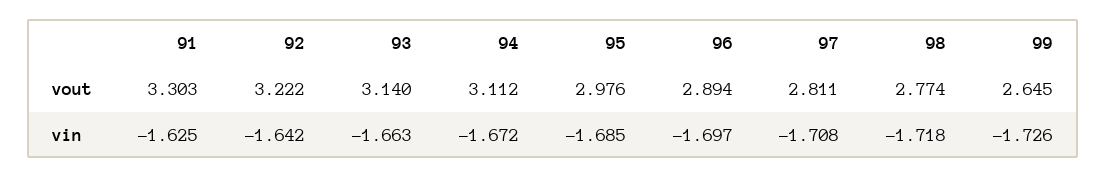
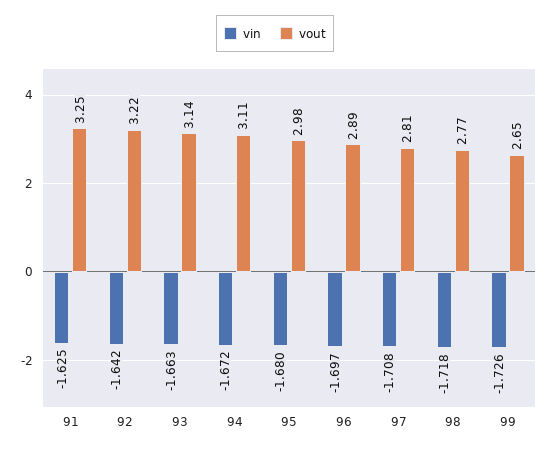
vout, 91: 3.303 -> 3.25
vin, 95: -1.685 -> -1.68

